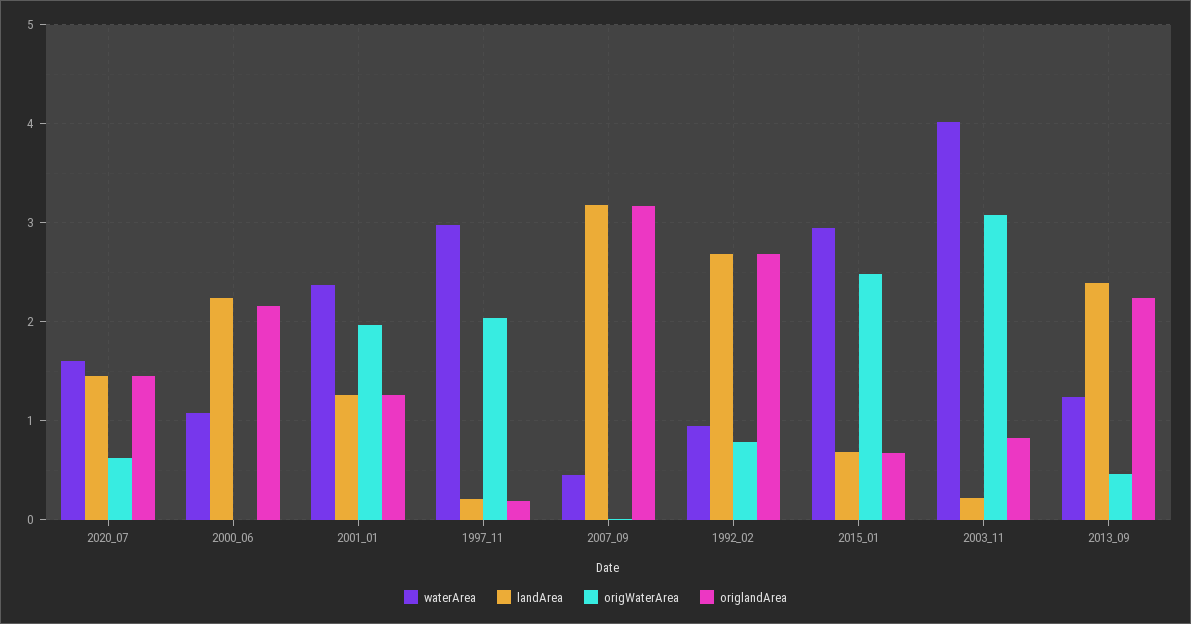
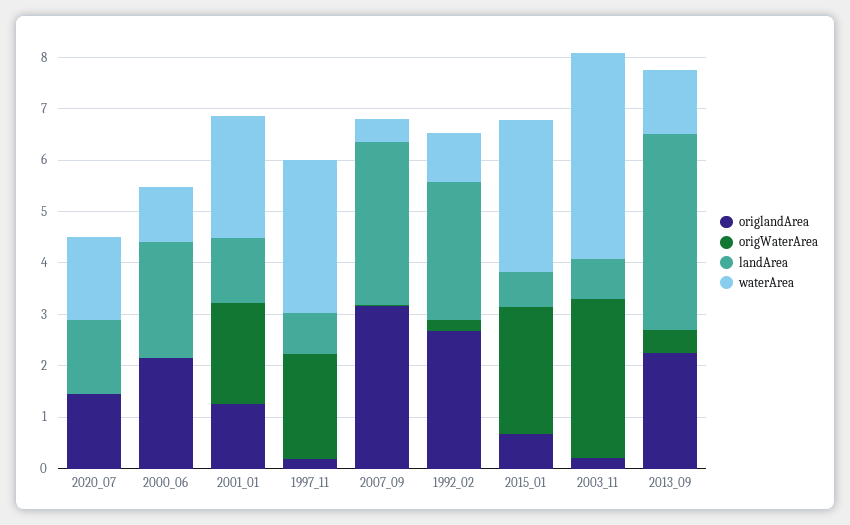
origWaterArea, 2020_07: 0.6 -> 0
landArea, 1997_11: 0.2 -> 0.8
origWaterArea, 1992_02: 0.8 -> 0.2
landArea, 2003_11: 0.2 -> 0.8
origlandArea, 2003_11: 0.8 -> 0.2
landArea, 2013_09: 2.4 -> 3.8

